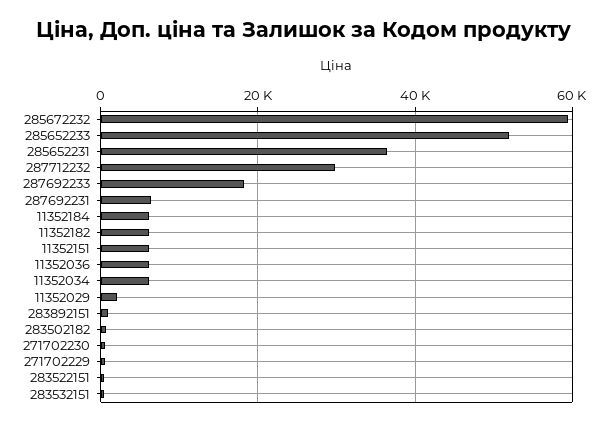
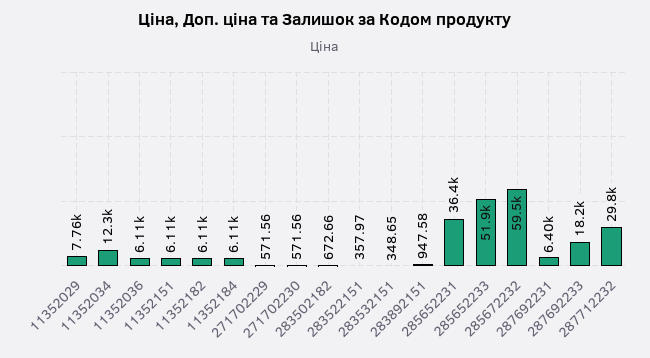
11352034: 6000 -> 12300
11352029: 2000 -> 7760

